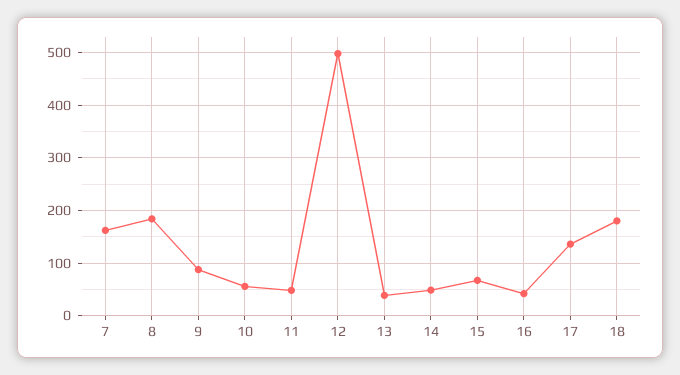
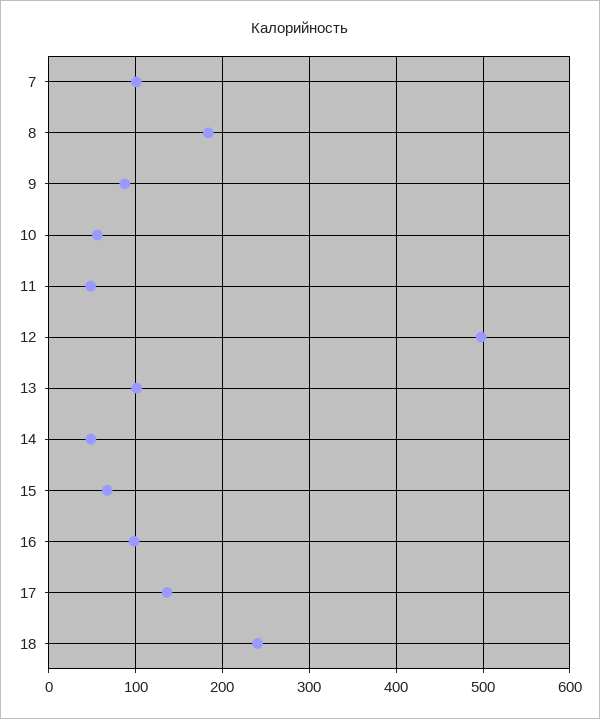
7: 160 -> 100
13: 40 -> 100
16: 40 -> 100
18: 180 -> 240

